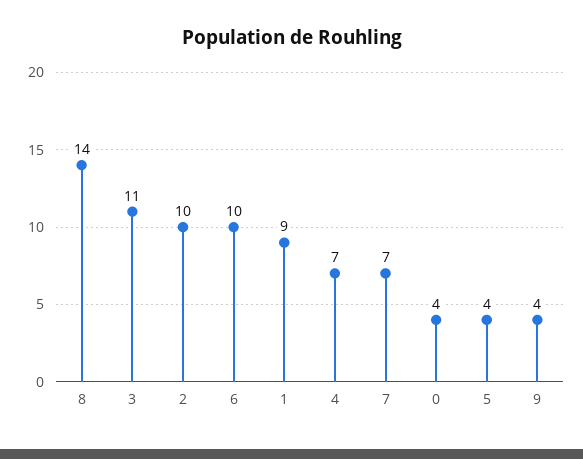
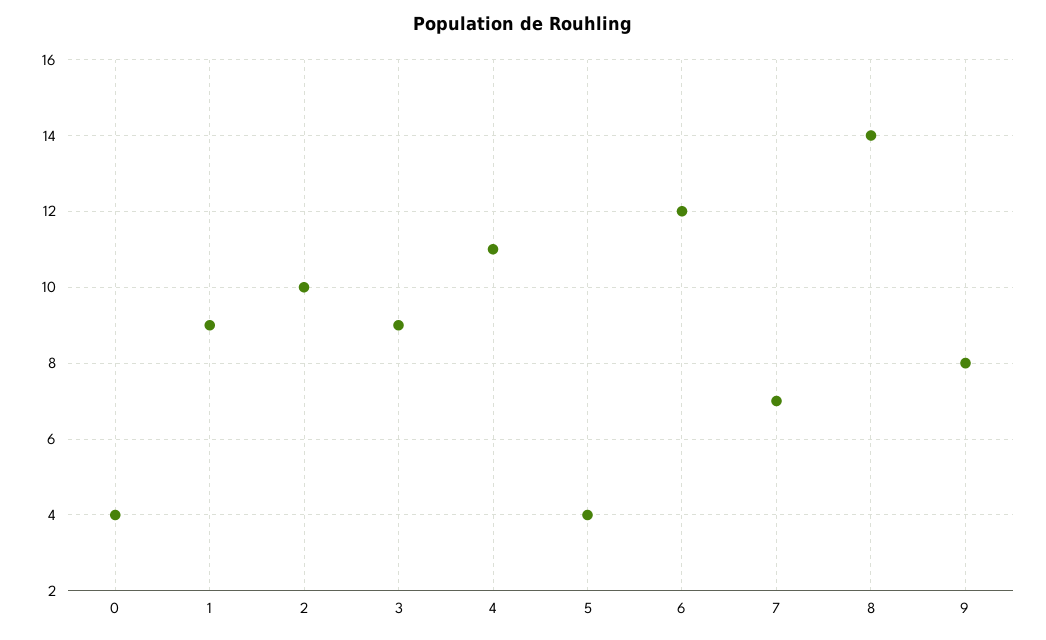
3: 11 -> 9
6: 10 -> 12
4: 7 -> 11
9: 4 -> 8

